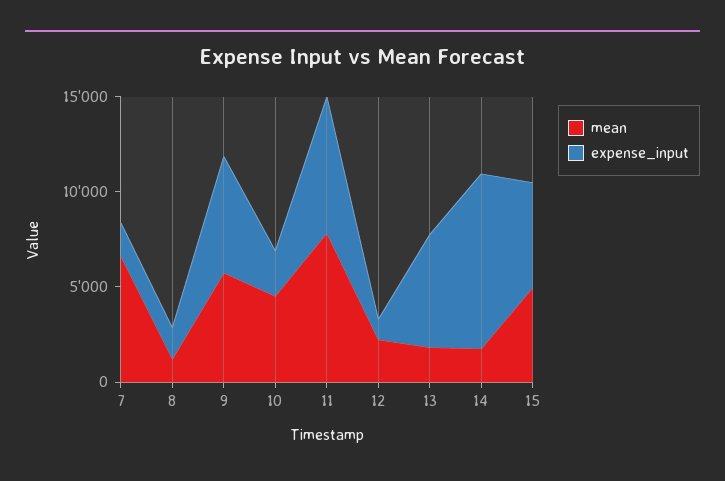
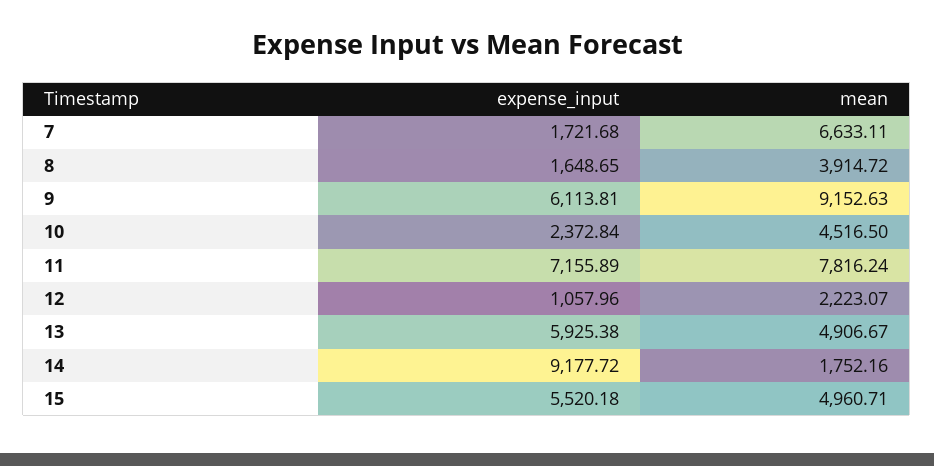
mean, 8: 1000 -> 3914.72
mean, 9: 6000 -> 9152.63
mean, 13: 2000 -> 4906.67

